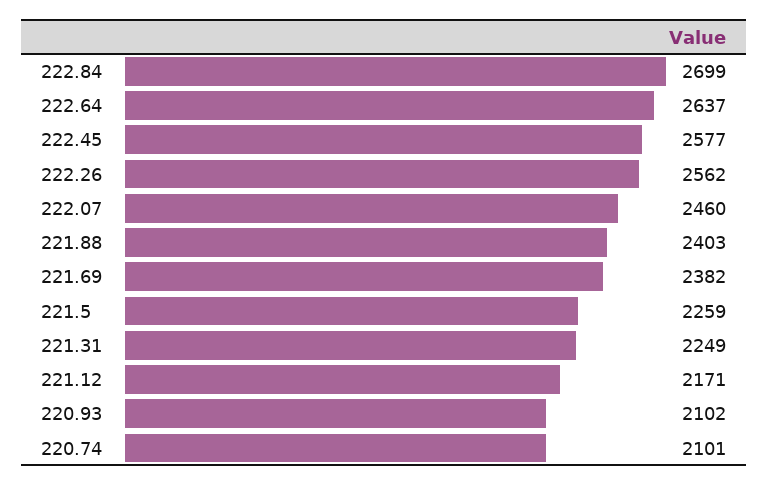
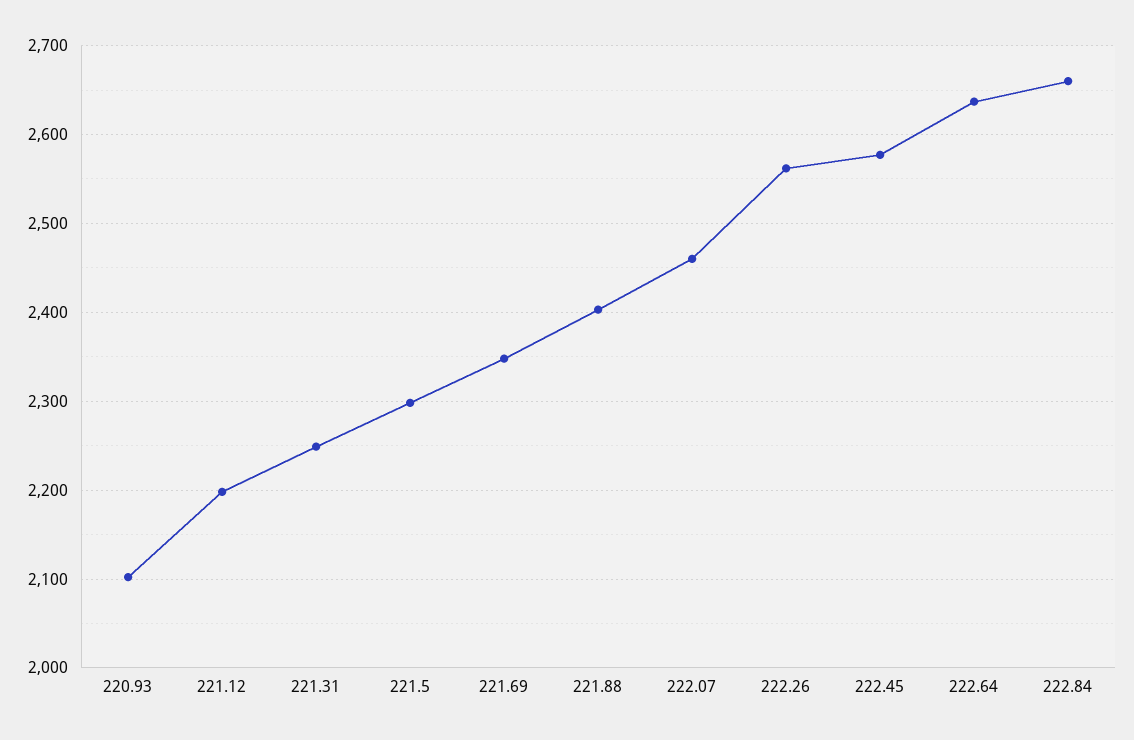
222.84: 2699 -> 2660
221.69: 2382 -> 2350
221.5: 2259 -> 2300
221.12: 2171 -> 2200
220.74: 2101 -> none

